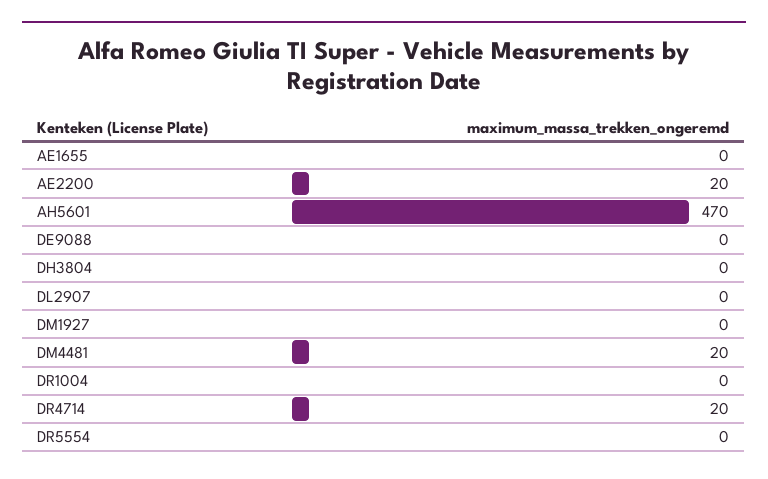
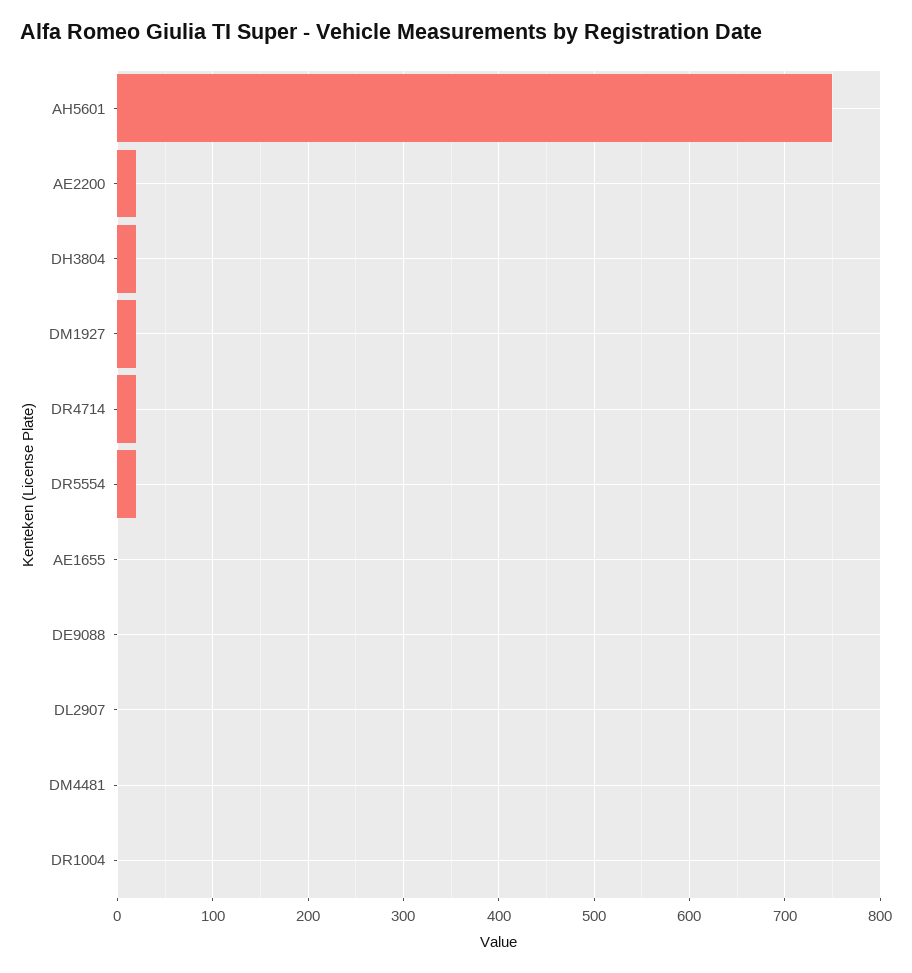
AH5601: 470 -> 750
DH3804: 0 -> 20
DM1927: 0 -> 20
DM4481: 20 -> 0
DR5554: 0 -> 20

